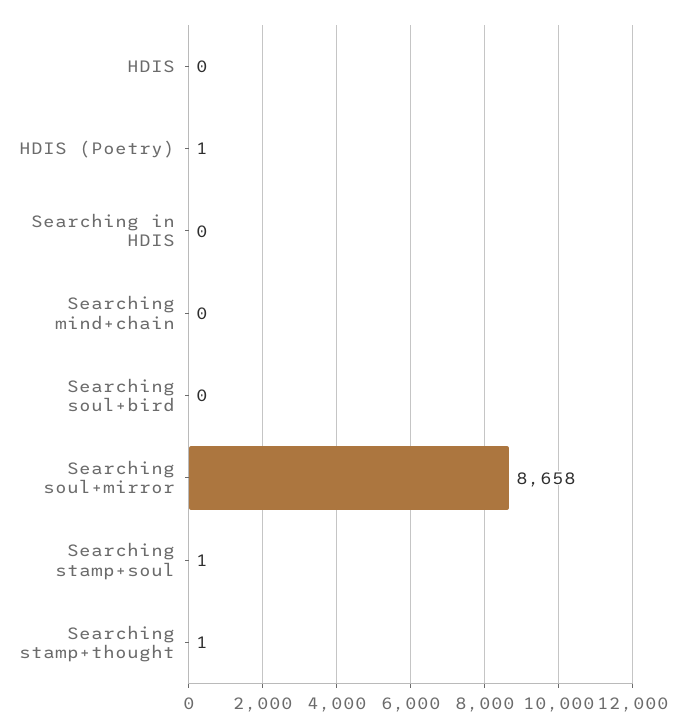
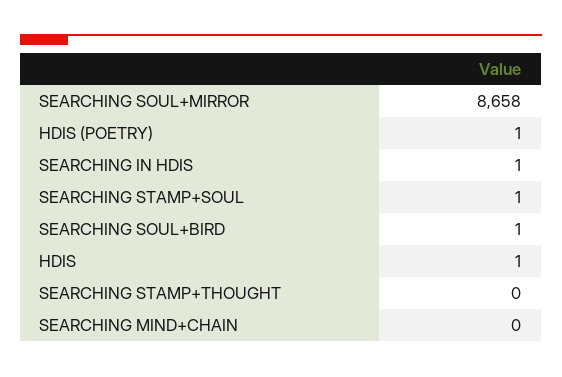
HDIS: 0 -> 1
Searching in HDIS: 0 -> 1
Searching soul+bird: 0 -> 1
Searching stamp+thought: 1 -> 0

